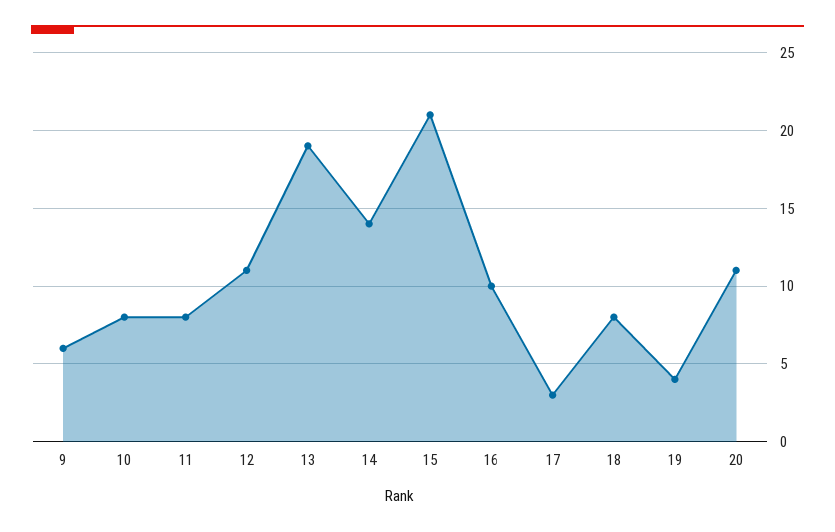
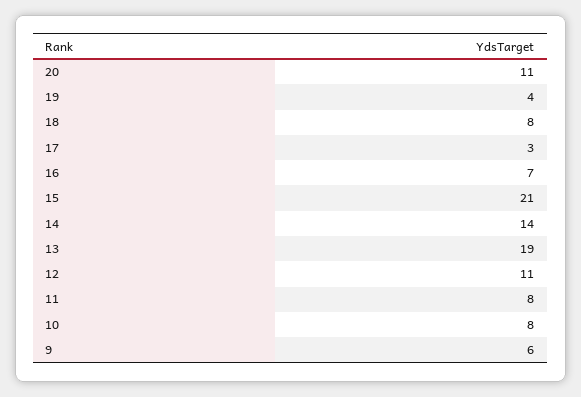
16: 10 -> 7

